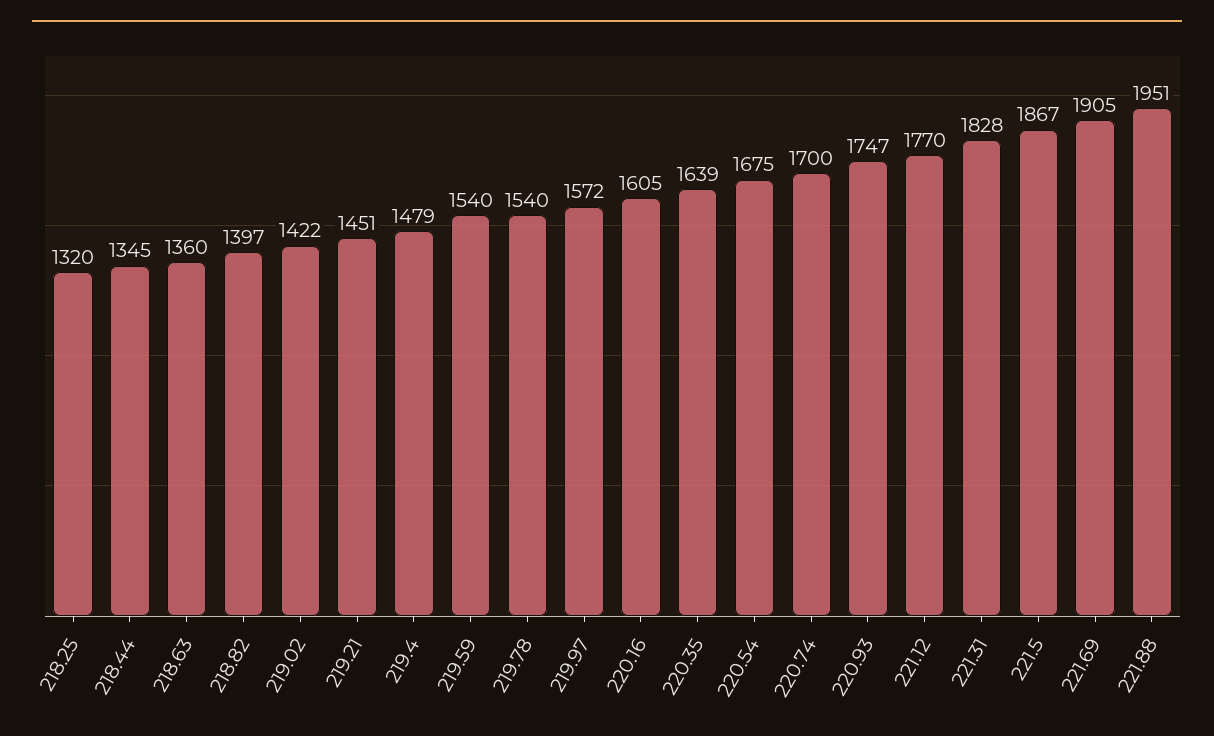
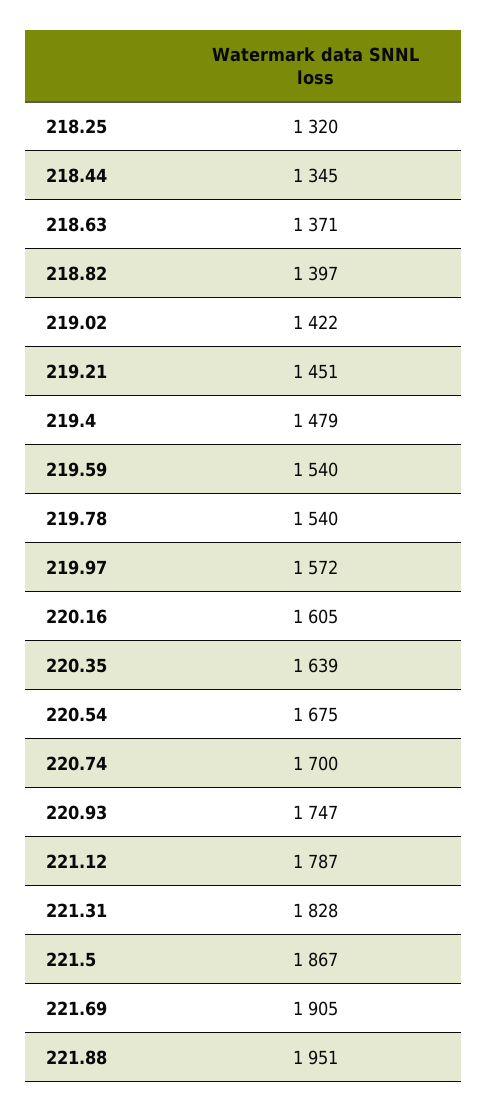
218.63: 1360 -> 1371
221.12: 1770 -> 1787

